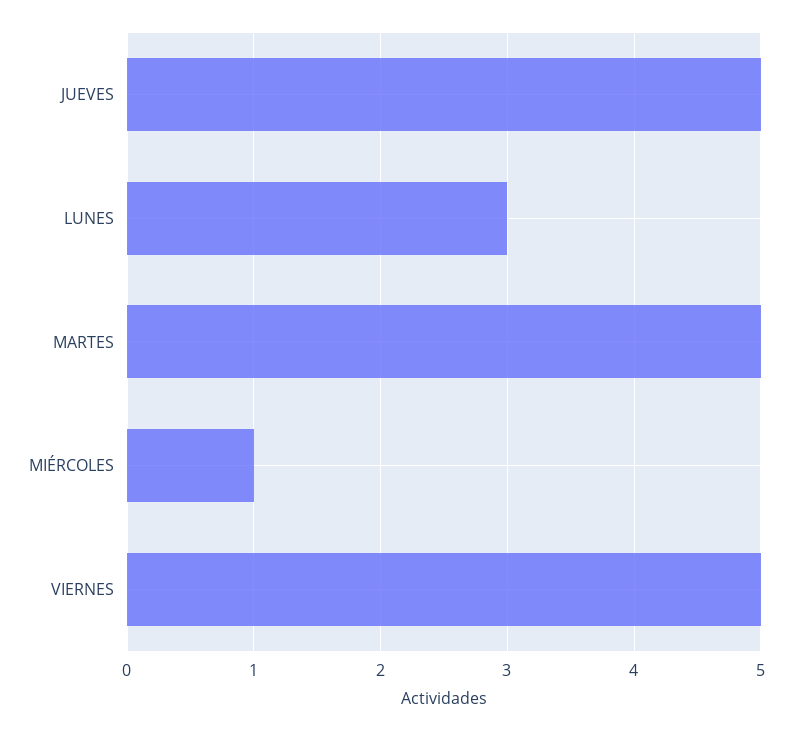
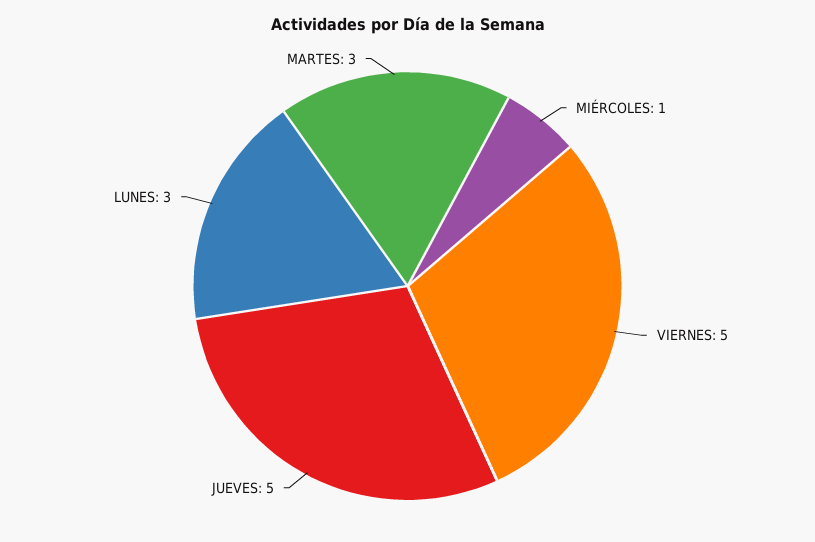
MARTES: 5 -> 3

